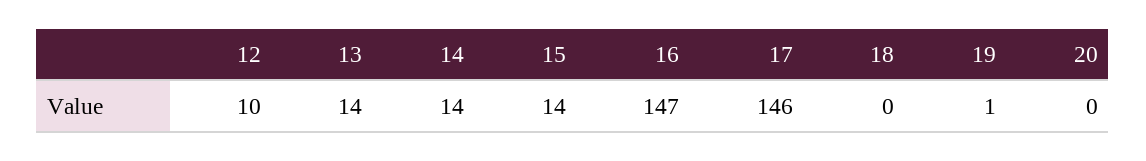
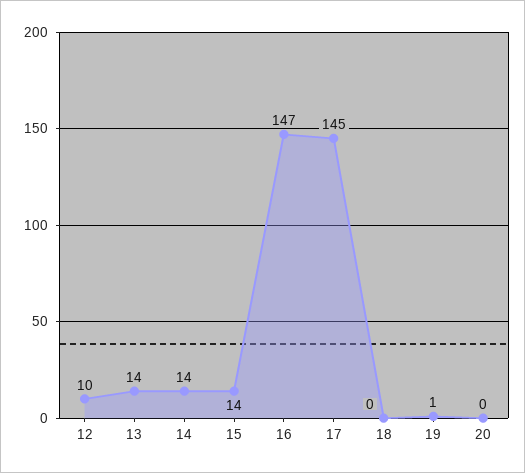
17: 146 -> 145

